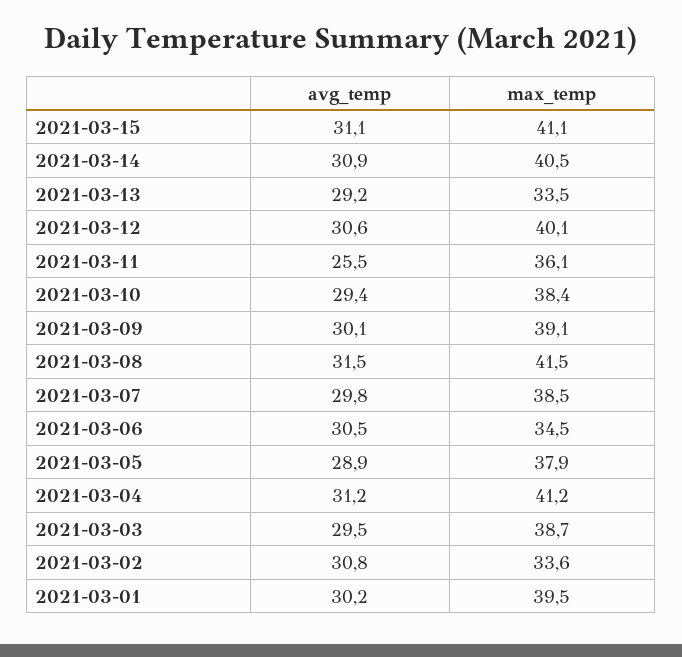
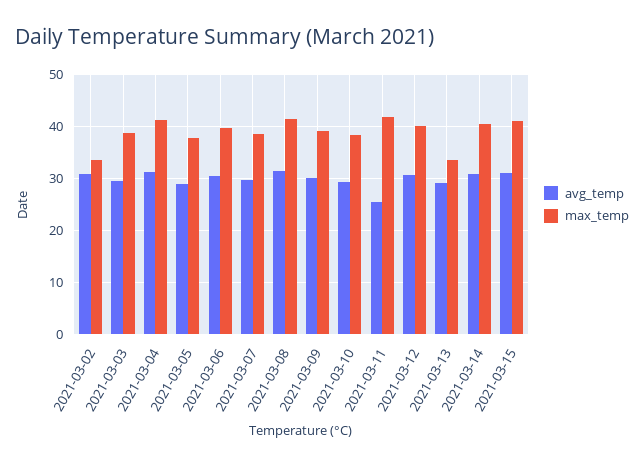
max_temp, 2021-03-11: 36.1 -> 42
max_temp, 2021-03-06: 34.5 -> 40
avg_temp, 2021-03-01: 30.2 -> none
max_temp, 2021-03-01: 39.5 -> none

